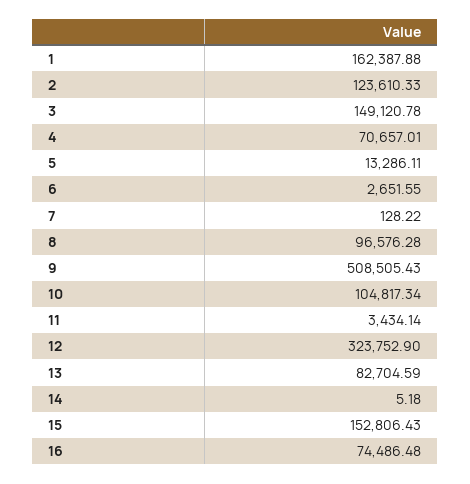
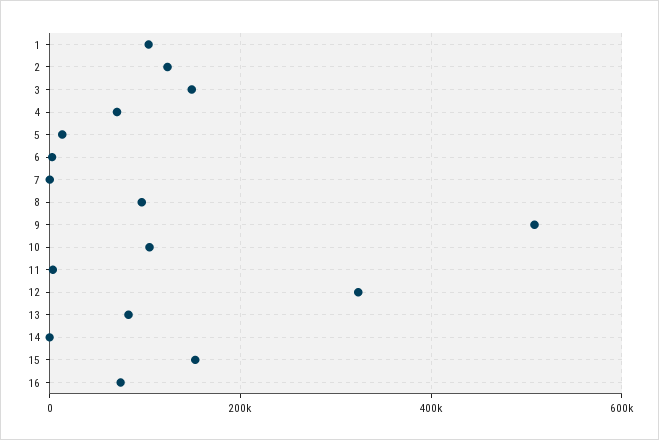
1: 162387.88 -> 100000

